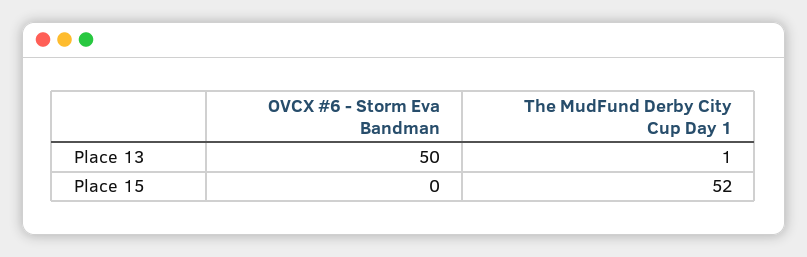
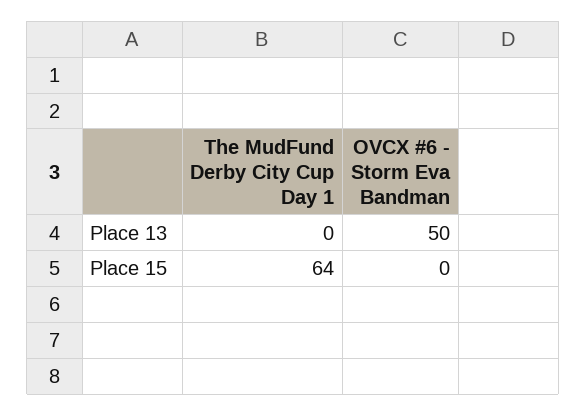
The MudFund Derby City Cup Day 1, Place 13: 1 -> 0
The MudFund Derby City Cup Day 1, Place 15: 52 -> 64

